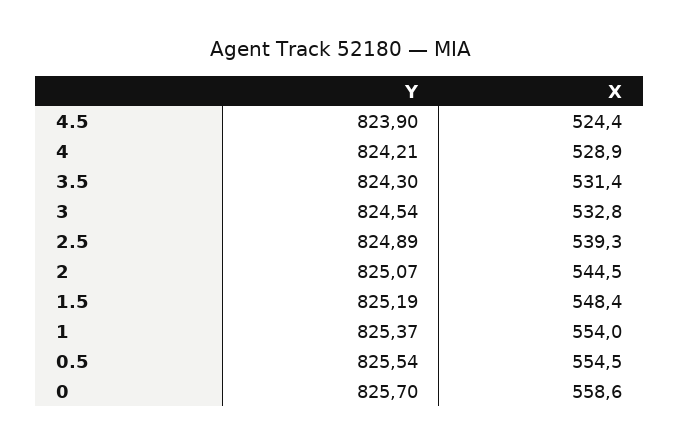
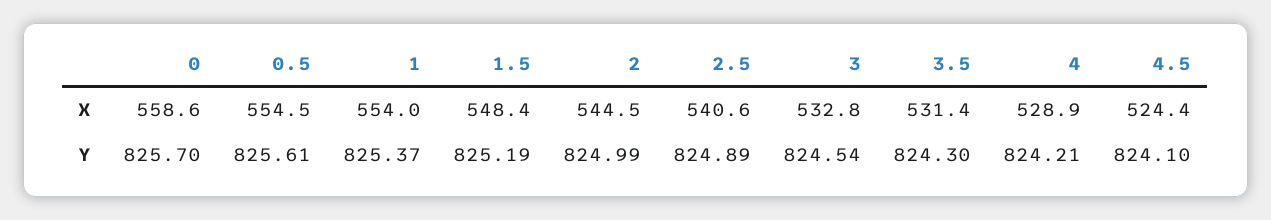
Y, 4.5: 823.9 -> 824.1
X, 2.5: 539.3 -> 540.6
Y, 2: 825.07 -> 824.99
Y, 0.5: 825.54 -> 825.61

